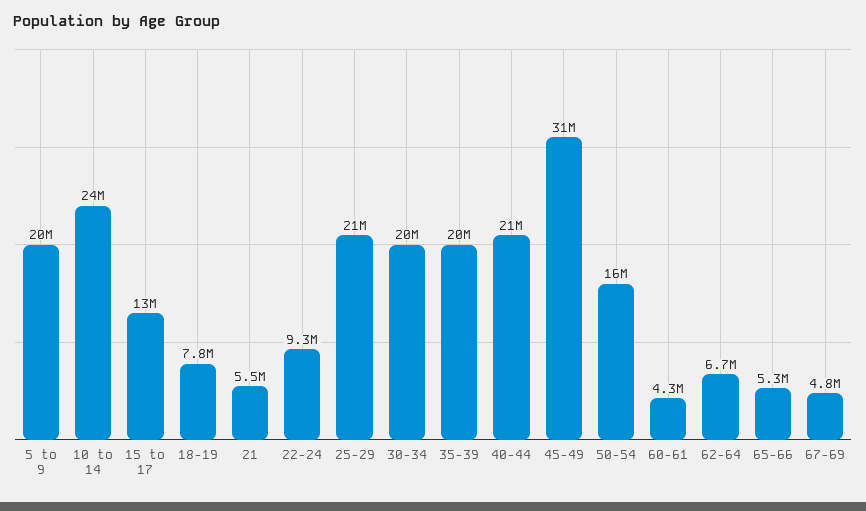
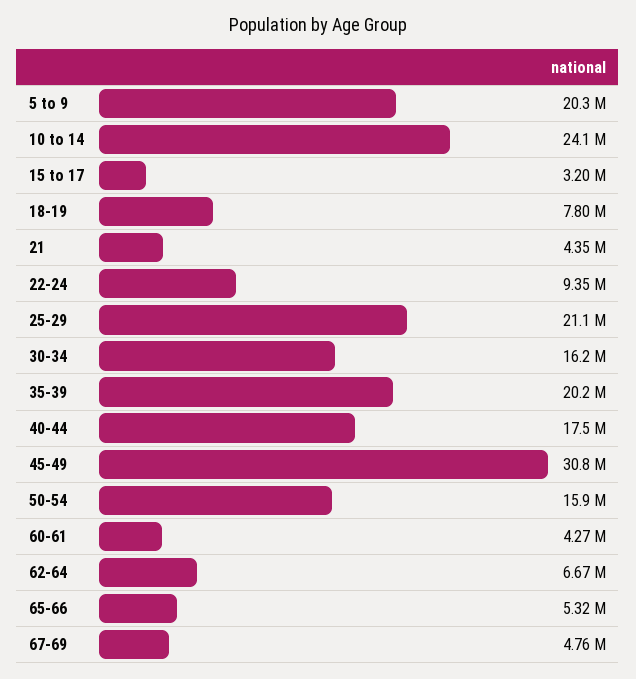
15 to 17: 13000000 -> 3200000
21: 5500000 -> 4350000
30-34: 20000000 -> 16200000
40-44: 21000000 -> 17500000

